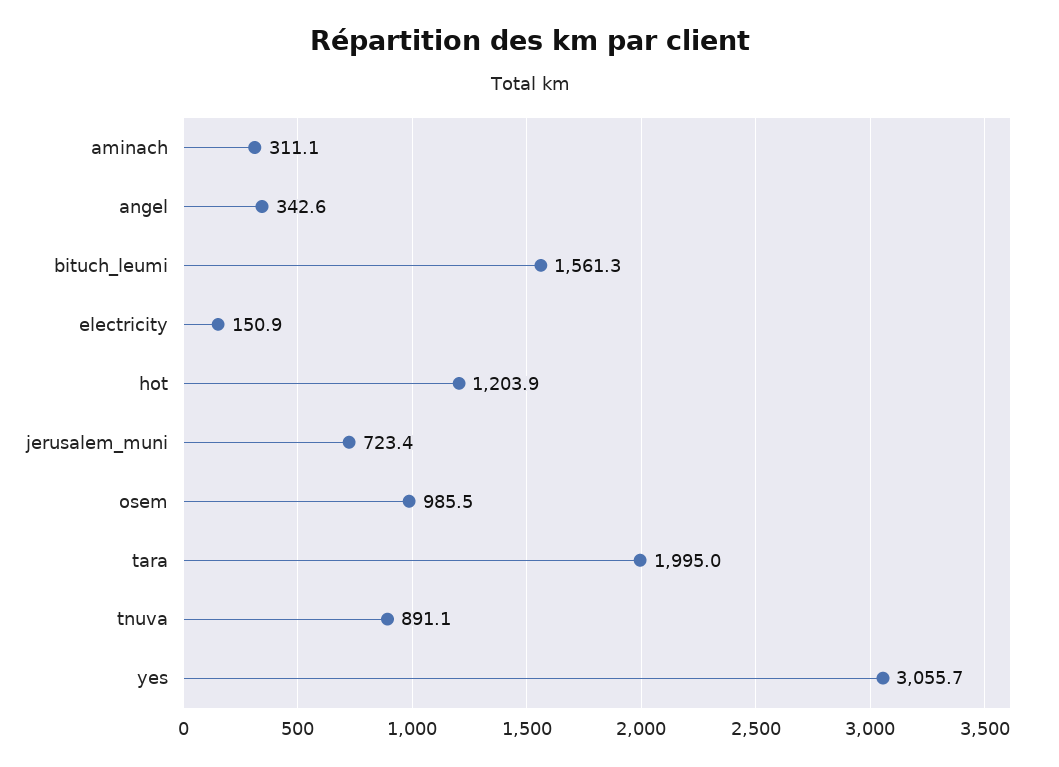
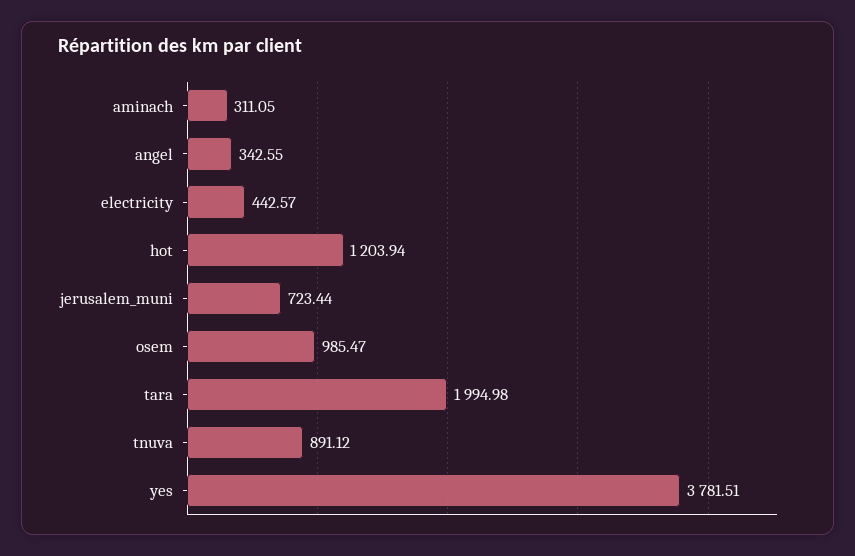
bituch_leumi: 1561.3 -> none
electricity: 150.9 -> 442.57
yes: 3055.7 -> 3781.51

